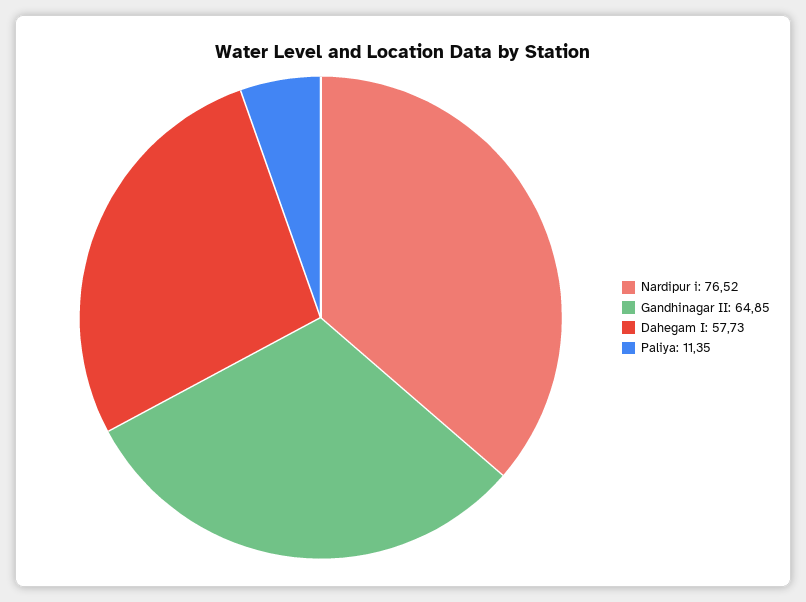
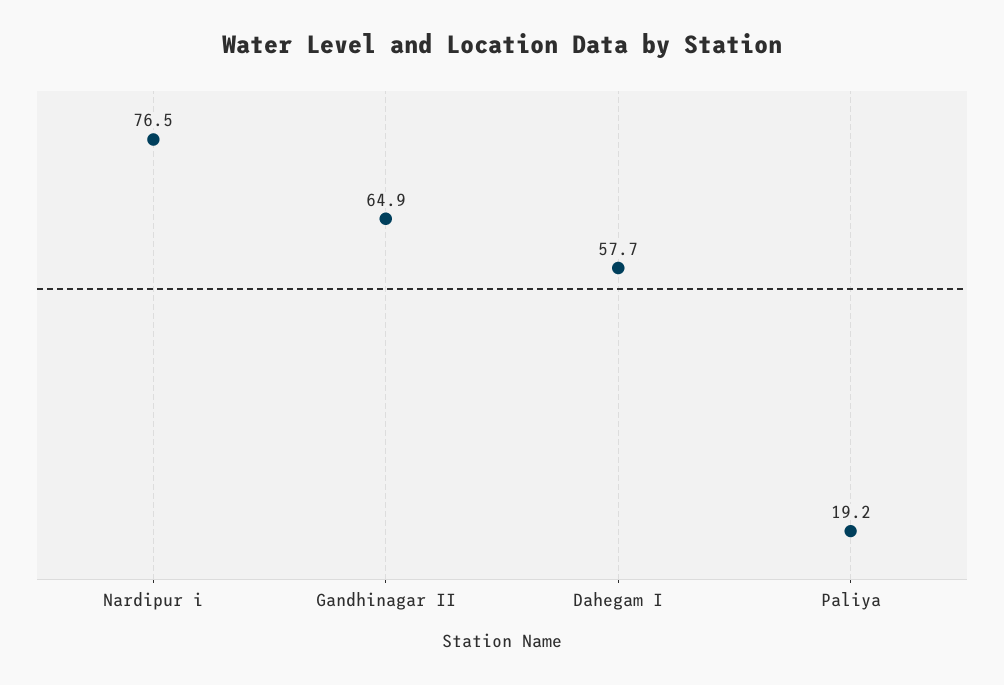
Paliya: 11.35 -> 19.2

